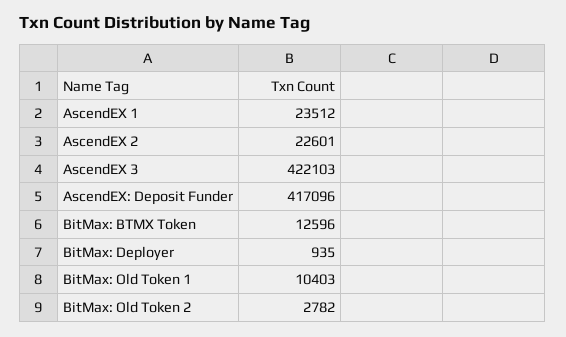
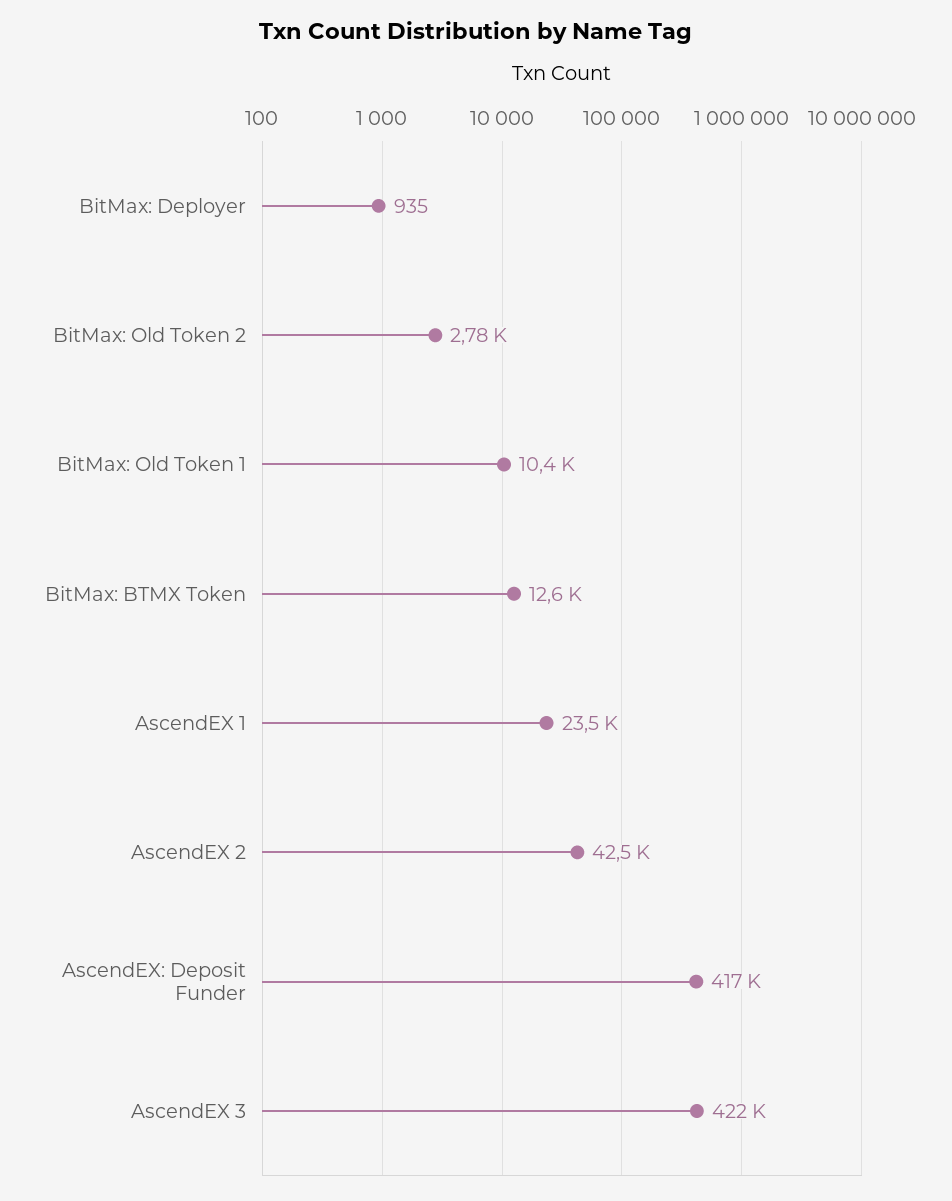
AscendEX 2: 22601 -> 42500

